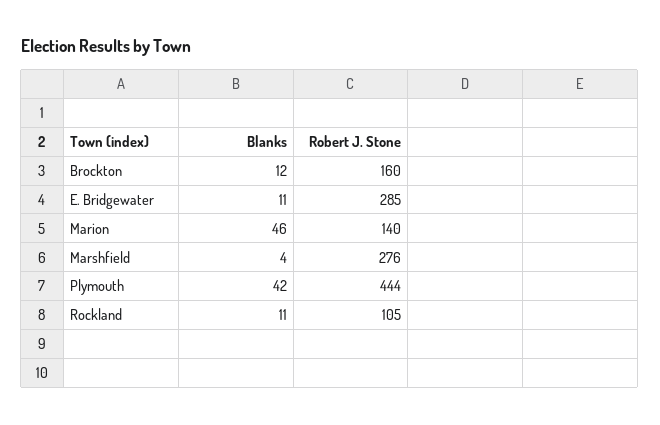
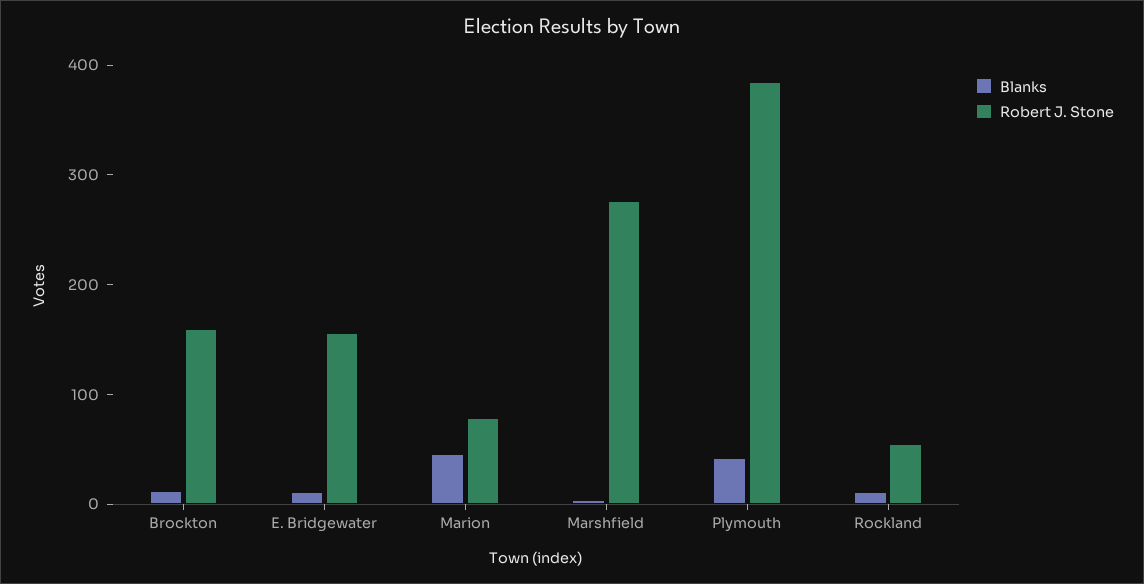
Robert J. Stone, E. Bridgewater: 285 -> 160
Robert J. Stone, Marion: 140 -> 80
Robert J. Stone, Plymouth: 444 -> 380
Robert J. Stone, Rockland: 105 -> 60

